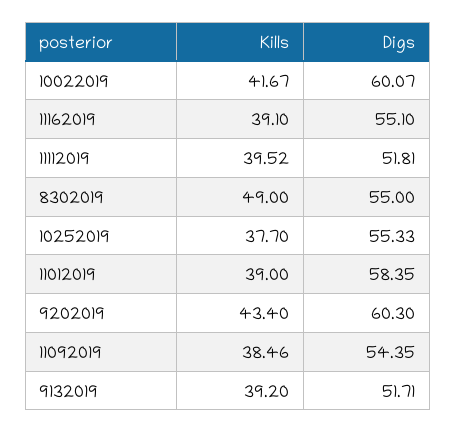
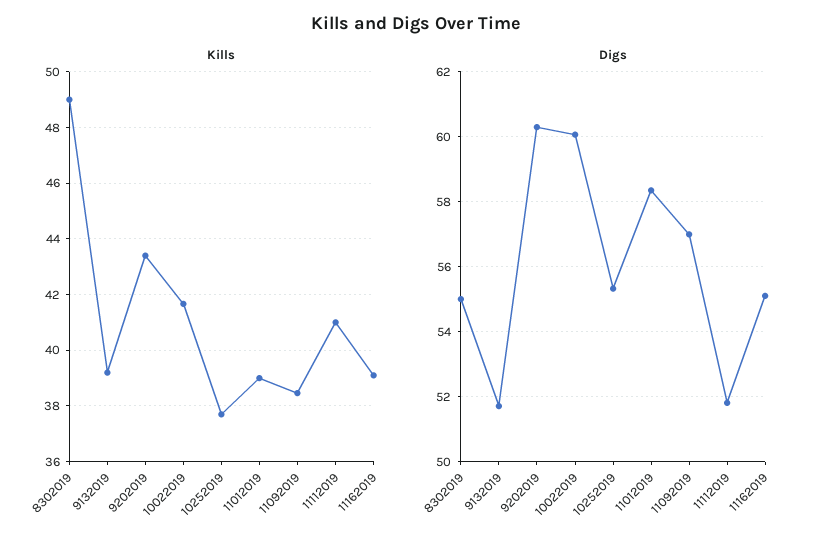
Kills, 11112019: 39.52 -> 41
Digs, 11092019: 54.35 -> 57

